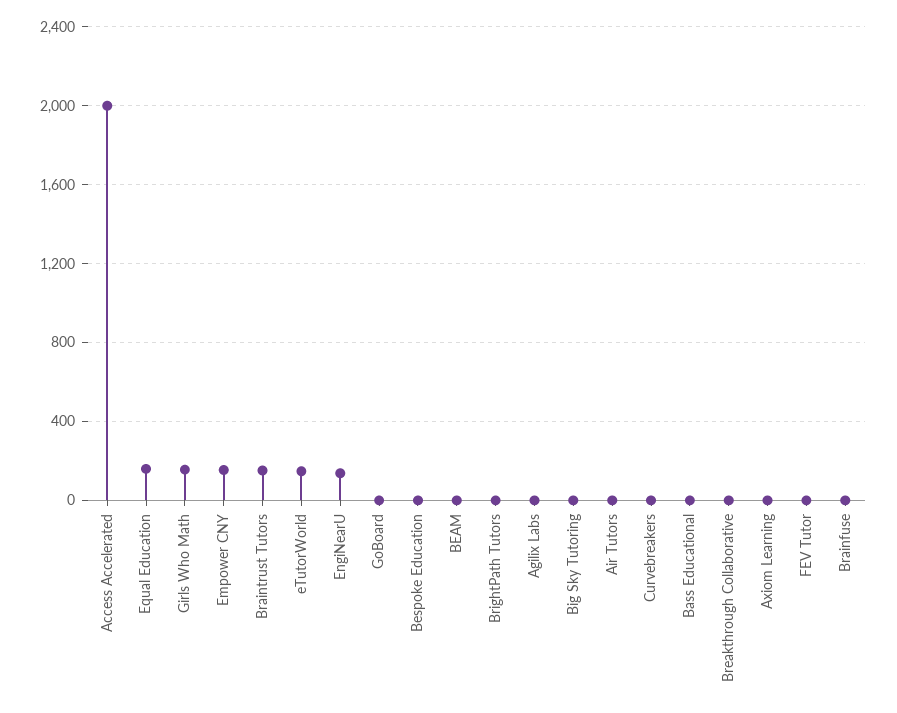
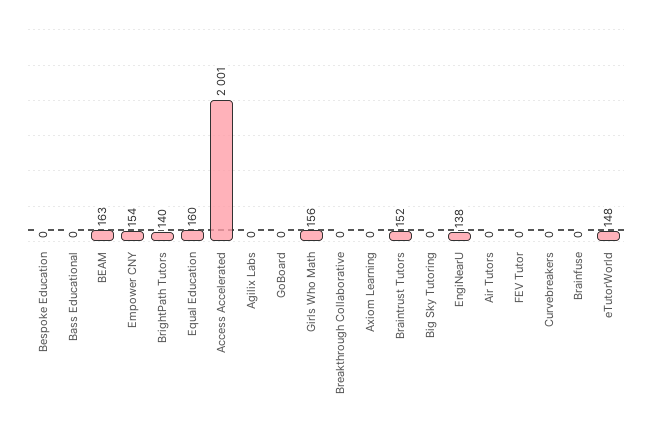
BEAM: 0 -> 163
BrightPath Tutors: 0 -> 140

